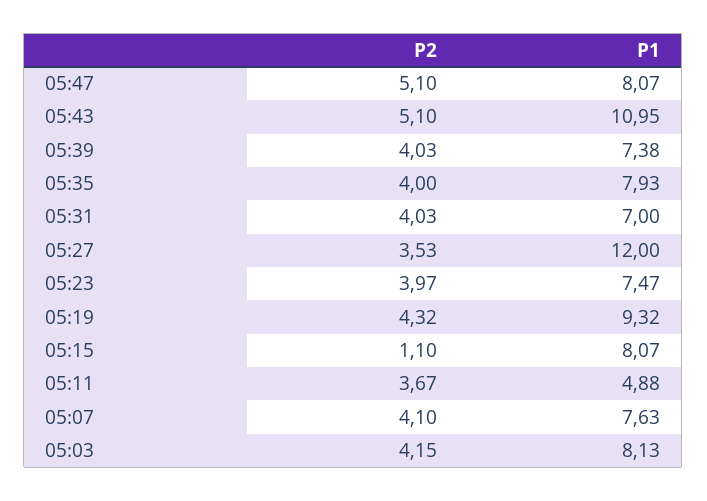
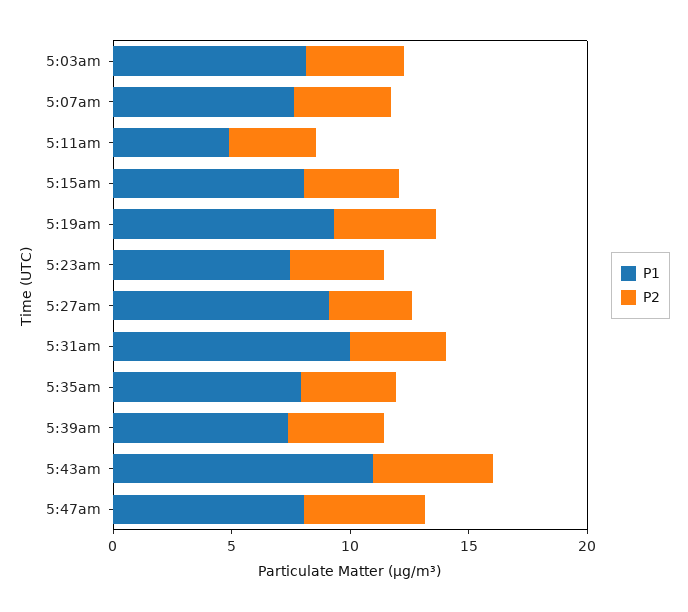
P1, 05:31: 7 -> 10
P1, 05:27: 12 -> 9
P2, 05:15: 1.1 -> 4

